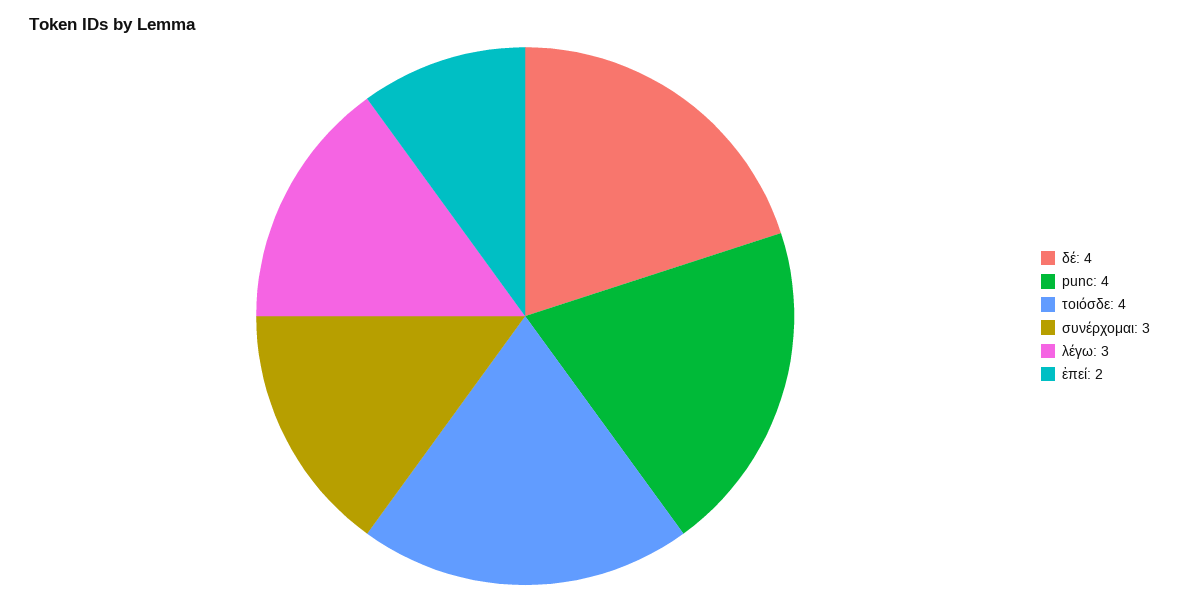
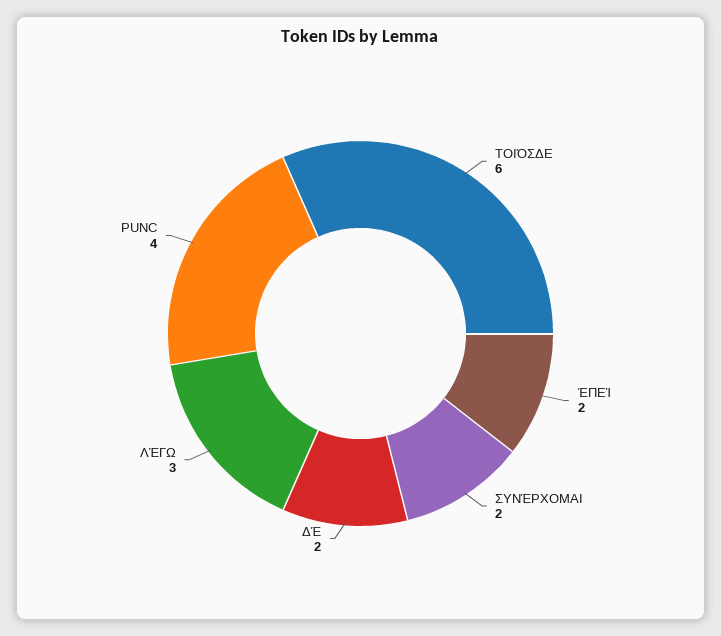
δέ: 4 -> 2
τοιόσδε: 4 -> 6
συνέρχομαι: 3 -> 2

